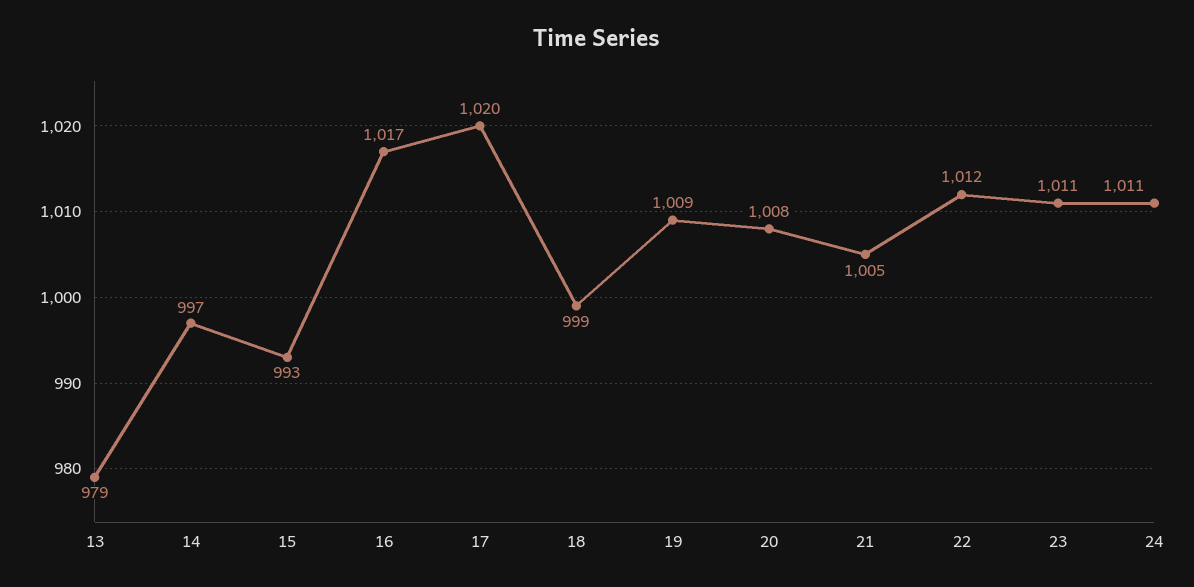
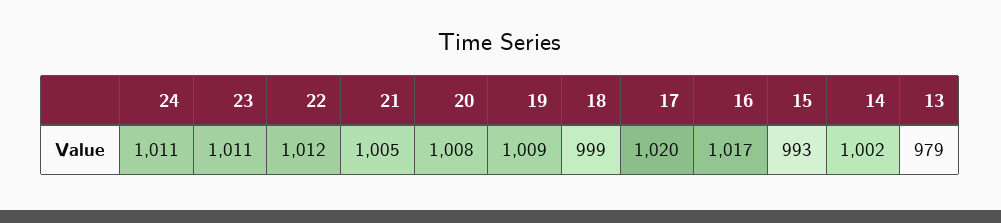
14: 997 -> 1002

